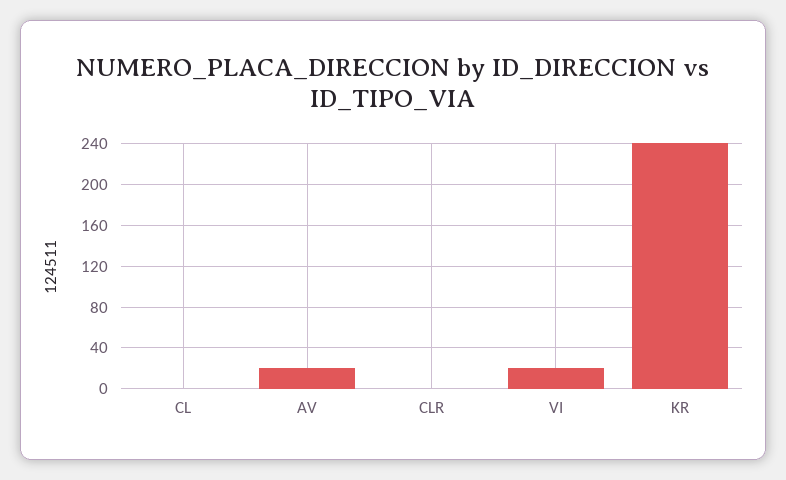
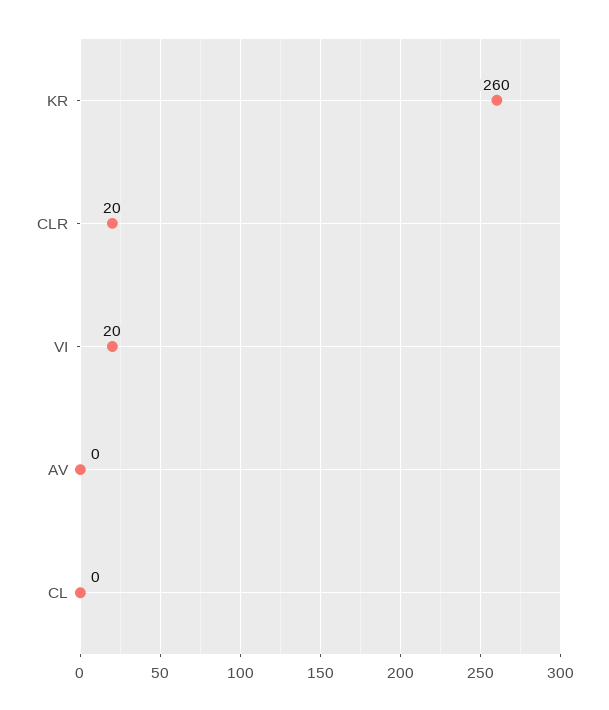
AV: 20 -> 0
CLR: 0 -> 20
KR: 240 -> 260

